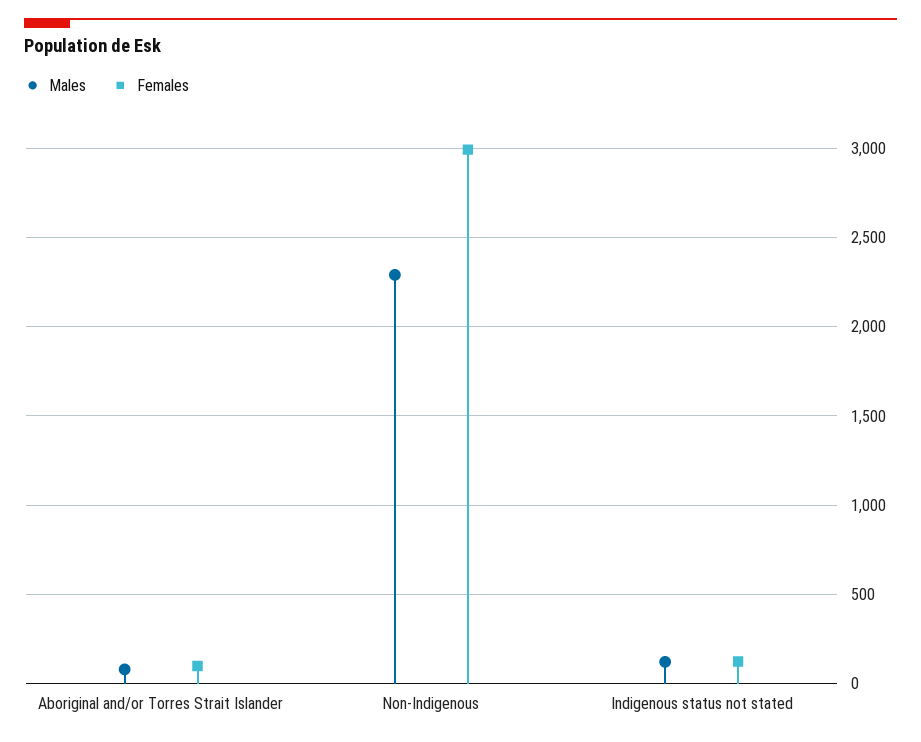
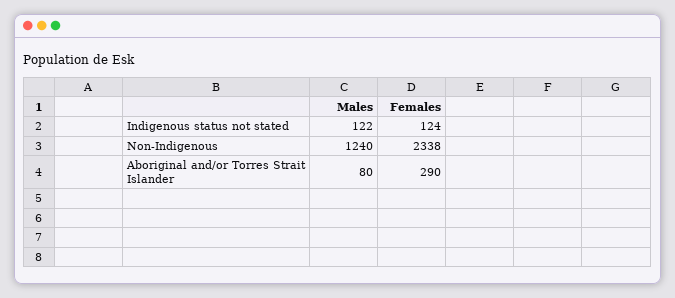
Females, Aboriginal and/or Torres Strait Islander: 100 -> 290
Males, Non-Indigenous: 2300 -> 1240
Females, Non-Indigenous: 3000 -> 2338

